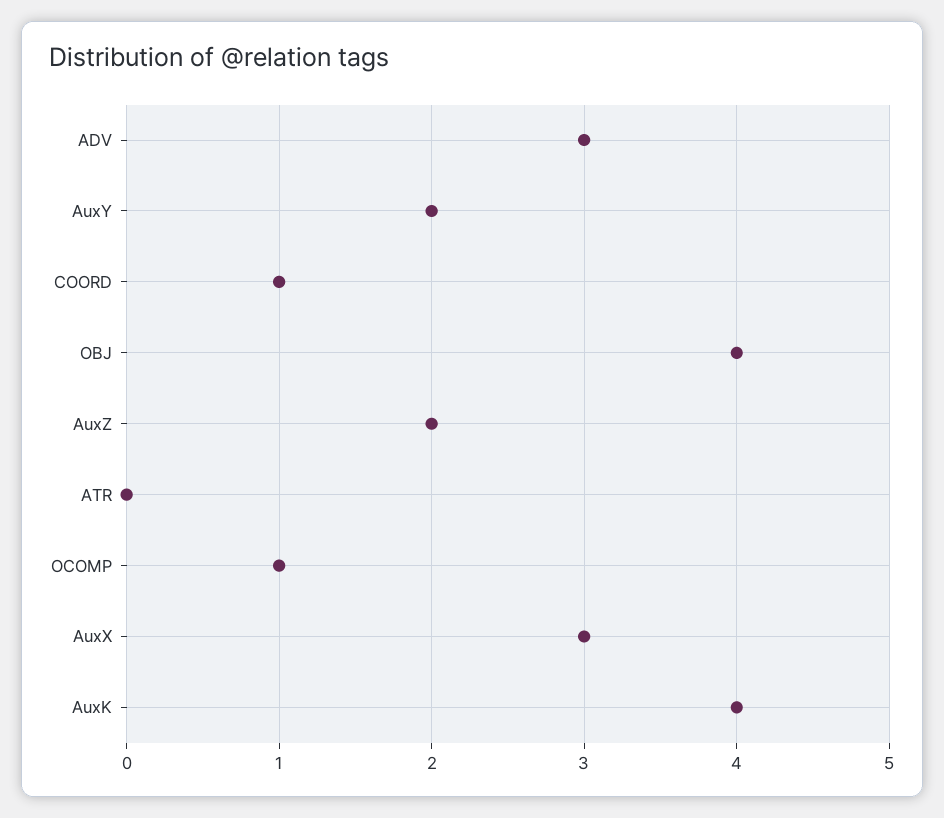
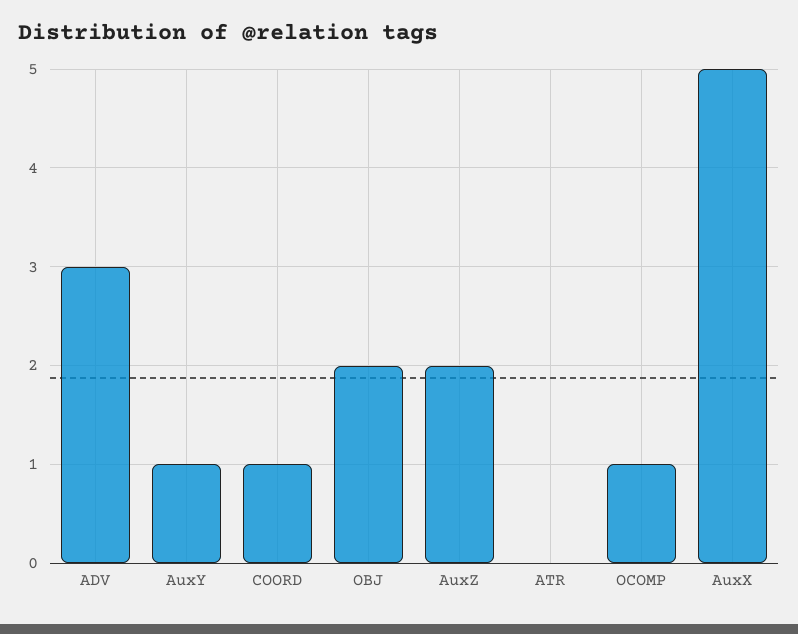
AuxY: 2 -> 1
OBJ: 4 -> 2
AuxX: 3 -> 5
AuxK: 4 -> none

